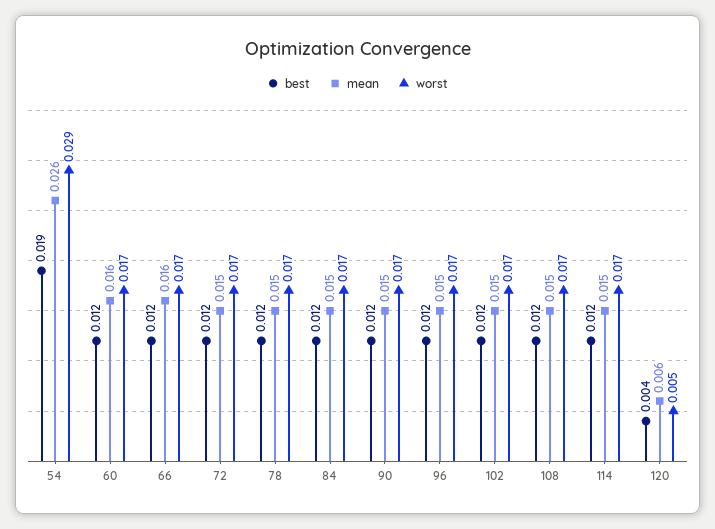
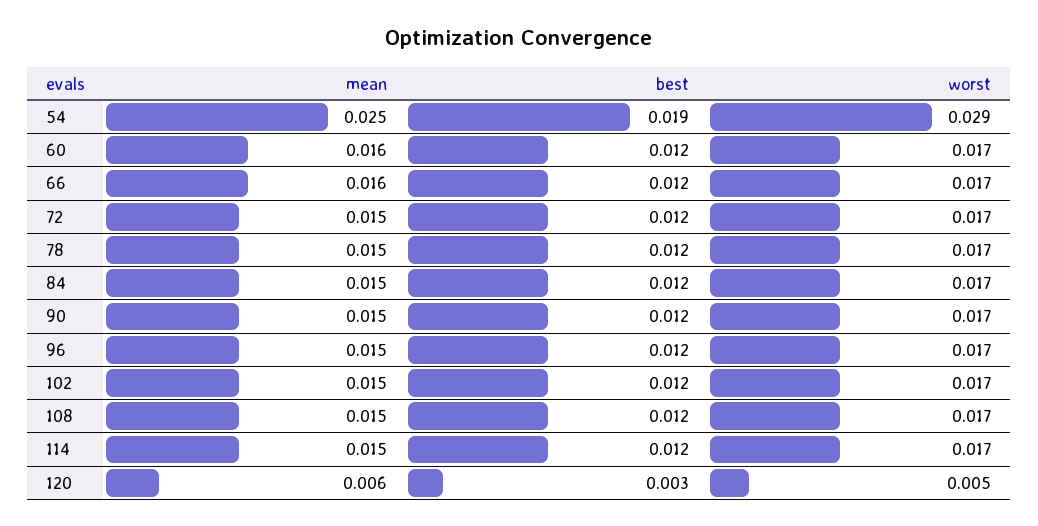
mean, 54: 0.026 -> 0.025
best, 120: 0.004 -> 0.003

